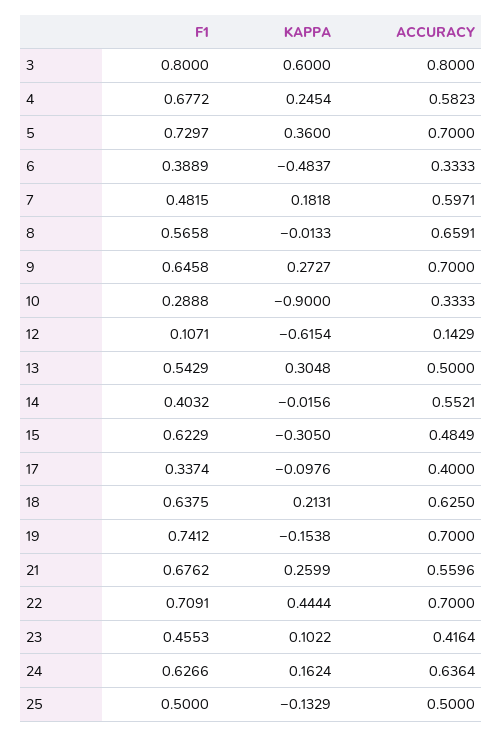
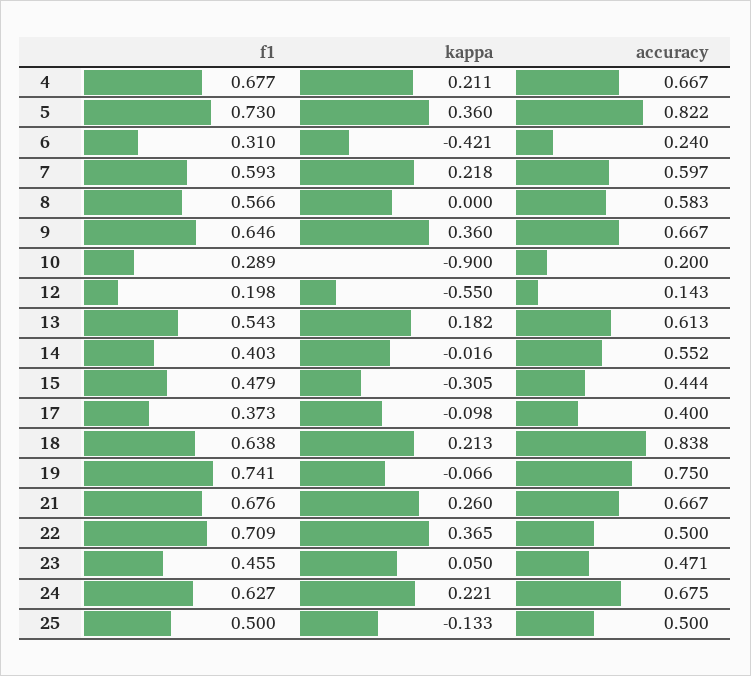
F1, 3: 0.8 -> none
KAPPA, 3: 0.6 -> none
ACCURACY, 3: 0.8 -> none
KAPPA, 4: 0.2454 -> 0.211
ACCURACY, 4: 0.5823 -> 0.667
ACCURACY, 5: 0.7 -> 0.822
F1, 6: 0.3889 -> 0.31
KAPPA, 6: -0.4837 -> -0.421
ACCURACY, 6: 0.3333 -> 0.24
F1, 7: 0.4815 -> 0.593
KAPPA, 7: 0.1818 -> 0.218
KAPPA, 8: -0.0133 -> 0
ACCURACY, 8: 0.6591 -> 0.583
KAPPA, 9: 0.2727 -> 0.36
ACCURACY, 9: 0.7 -> 0.667
ACCURACY, 10: 0.3333 -> 0.2
F1, 12: 0.1071 -> 0.198
KAPPA, 12: -0.6154 -> -0.55
KAPPA, 13: 0.3048 -> 0.182
ACCURACY, 13: 0.5 -> 0.613
F1, 15: 0.6229 -> 0.479
ACCURACY, 15: 0.4849 -> 0.444
F1, 17: 0.3374 -> 0.373
ACCURACY, 18: 0.625 -> 0.838
KAPPA, 19: -0.1538 -> -0.066
ACCURACY, 19: 0.7 -> 0.75
ACCURACY, 21: 0.5596 -> 0.667
KAPPA, 22: 0.4444 -> 0.365
ACCURACY, 22: 0.7 -> 0.5
KAPPA, 23: 0.1022 -> 0.05
ACCURACY, 23: 0.4164 -> 0.471
KAPPA, 24: 0.1624 -> 0.221
ACCURACY, 24: 0.6364 -> 0.675

